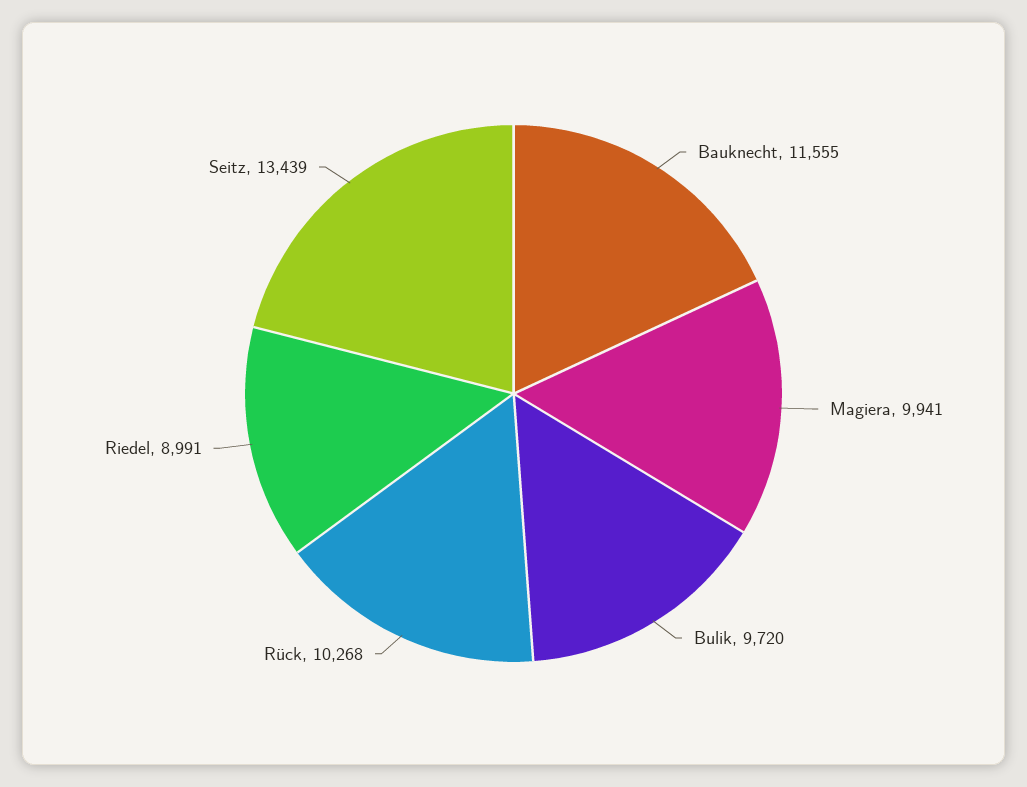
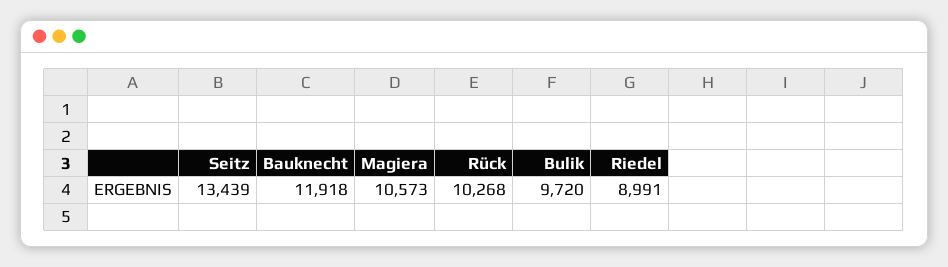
Bauknecht: 11555 -> 11918
Magiera: 9941 -> 10573

